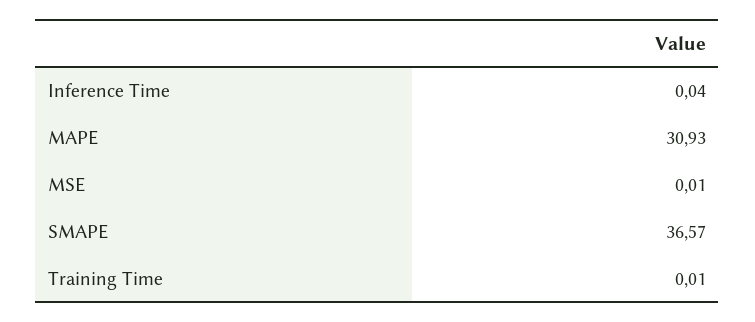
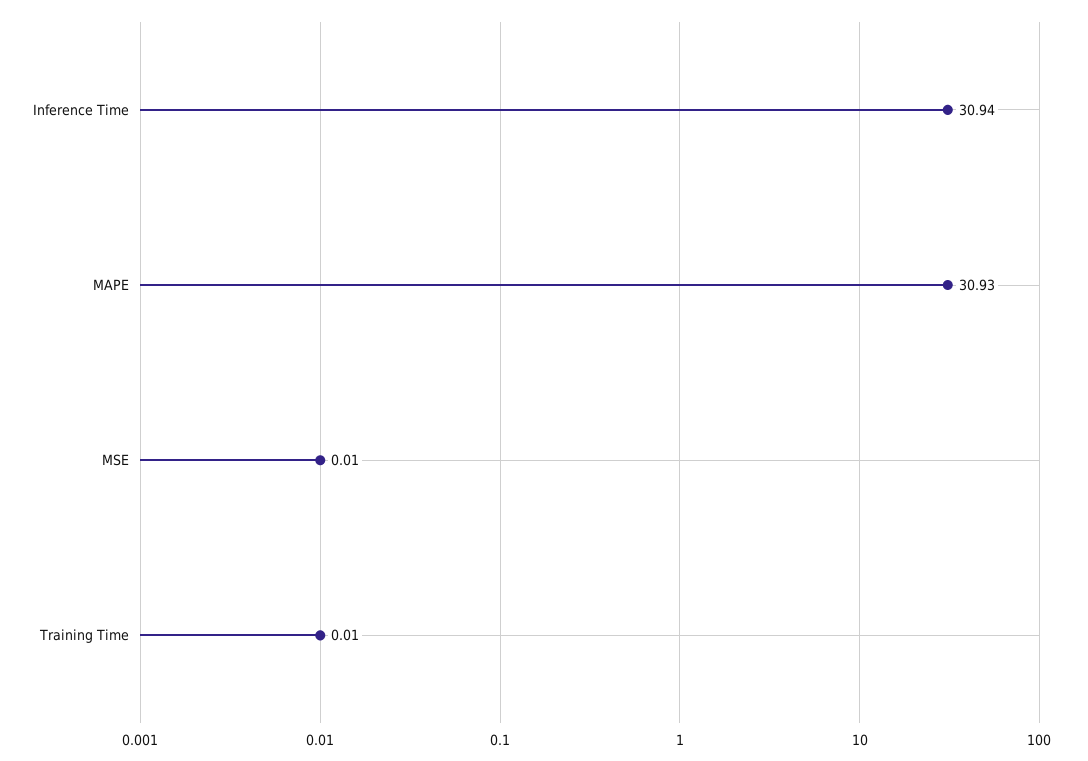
Inference Time: 0.04 -> 30.94
SMAPE: 36.57 -> none

